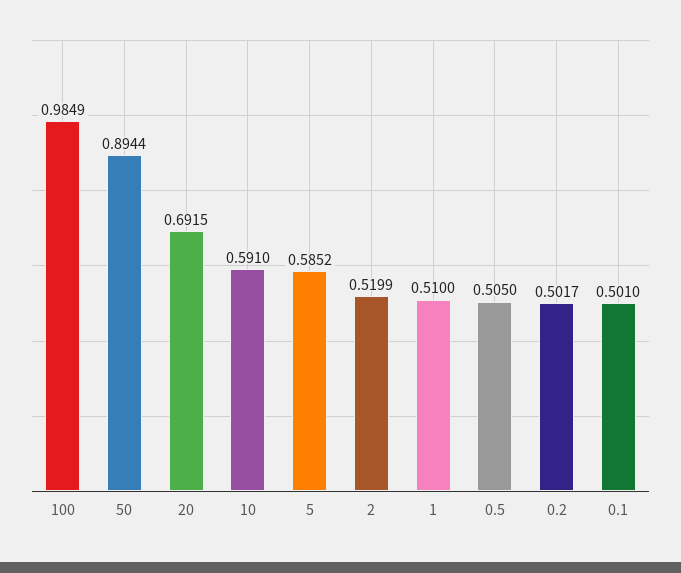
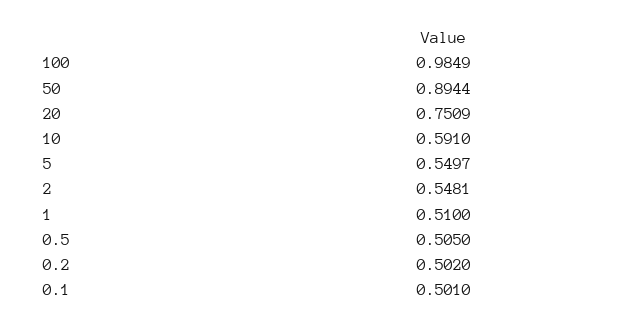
20: 0.6915 -> 0.7509
5: 0.5852 -> 0.5497
2: 0.5199 -> 0.5481
0.2: 0.5017 -> 0.502

